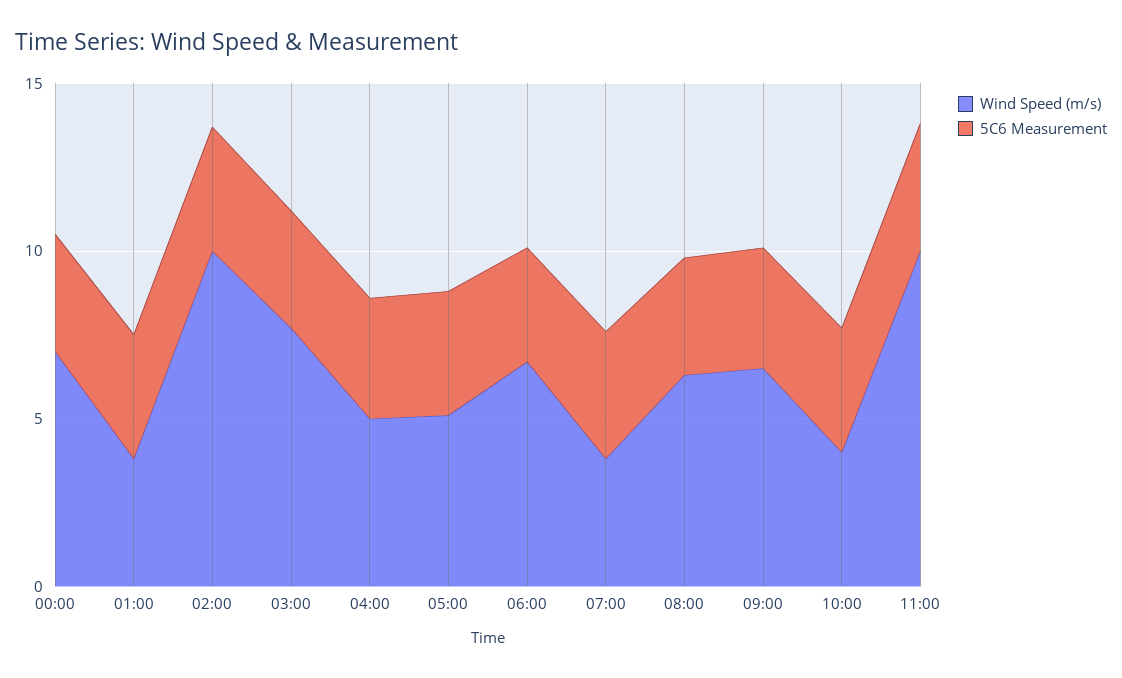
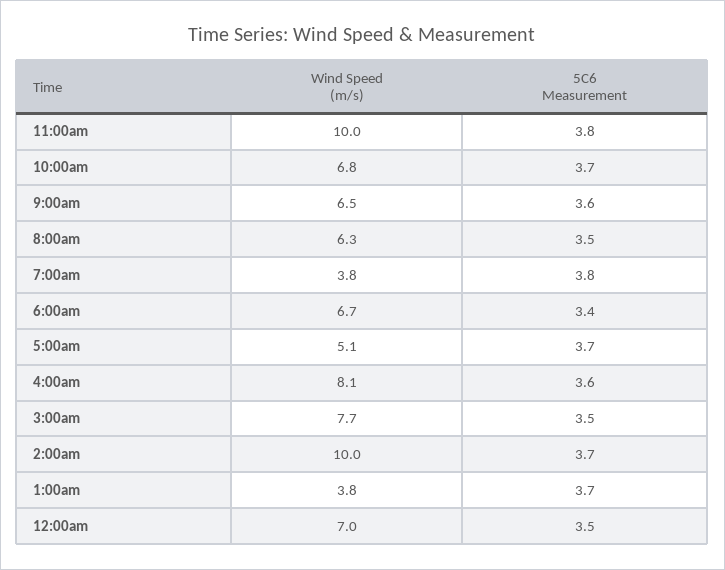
Wind Speed (m/s), 04:00: 5 -> 8.1
Wind Speed (m/s), 10:00: 4 -> 6.8

